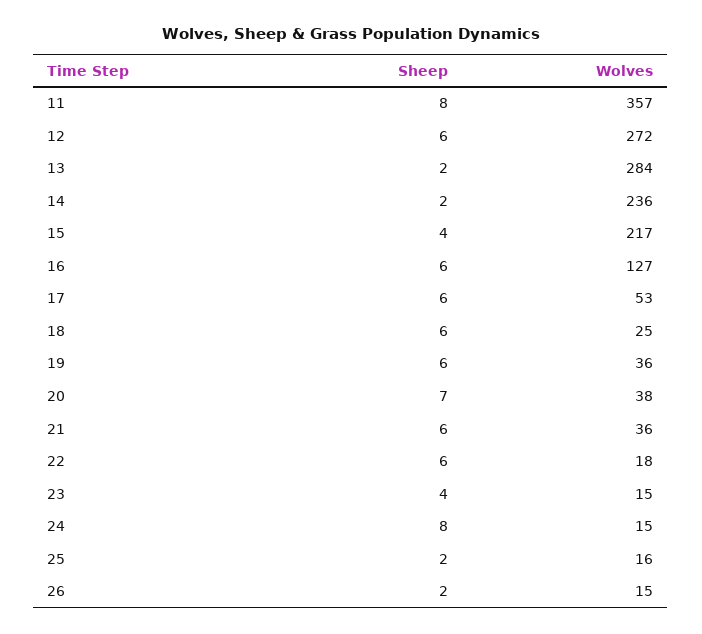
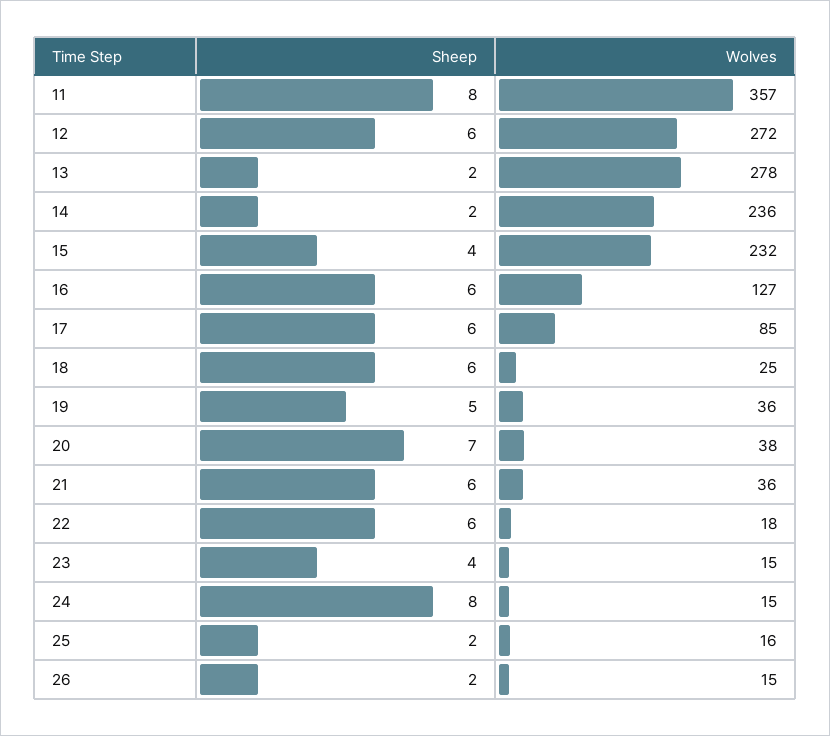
Wolves, 13: 284 -> 278
Wolves, 15: 217 -> 232
Wolves, 17: 53 -> 85
Sheep, 19: 6 -> 5

